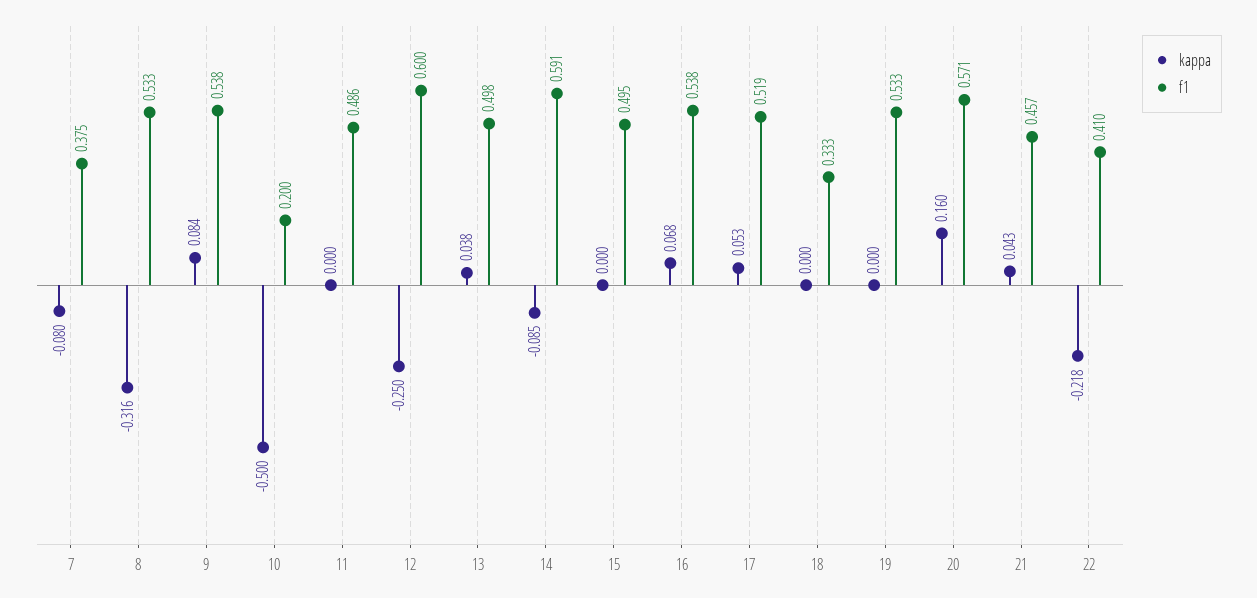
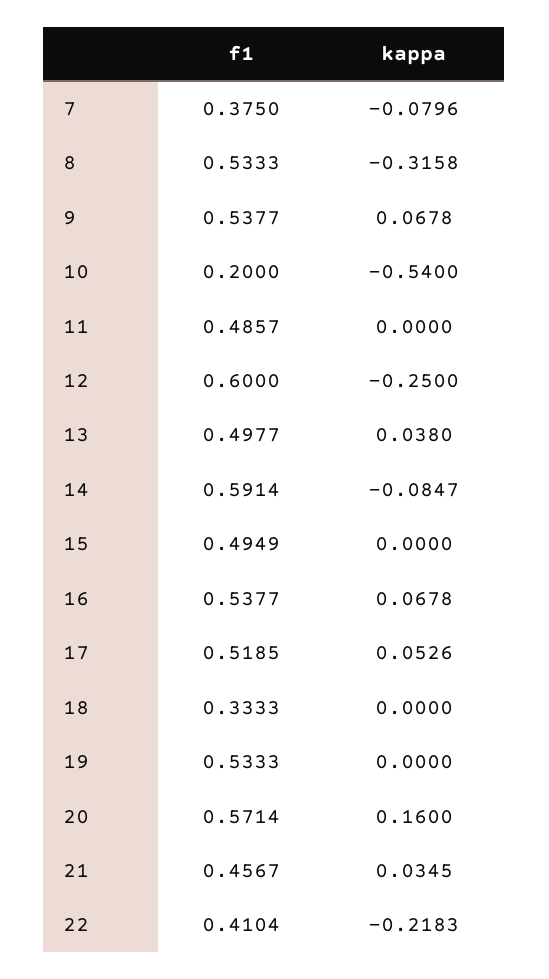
kappa, 9: 0.084 -> 0.0678
kappa, 10: -0.5 -> -0.54
kappa, 21: 0.043 -> 0.0345

